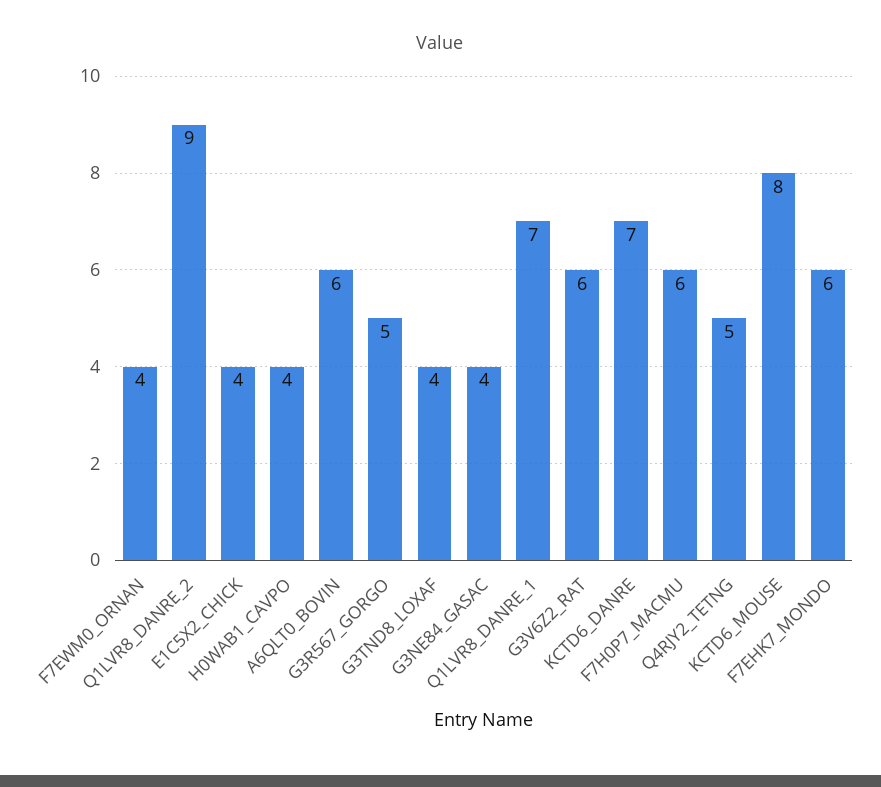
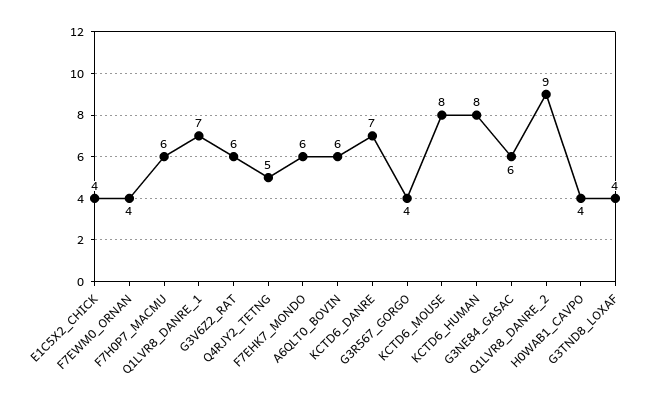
G3R567_GORGO: 5 -> 4
G3NE84_GASAC: 4 -> 6
KCTD6_HUMAN: none -> 8

